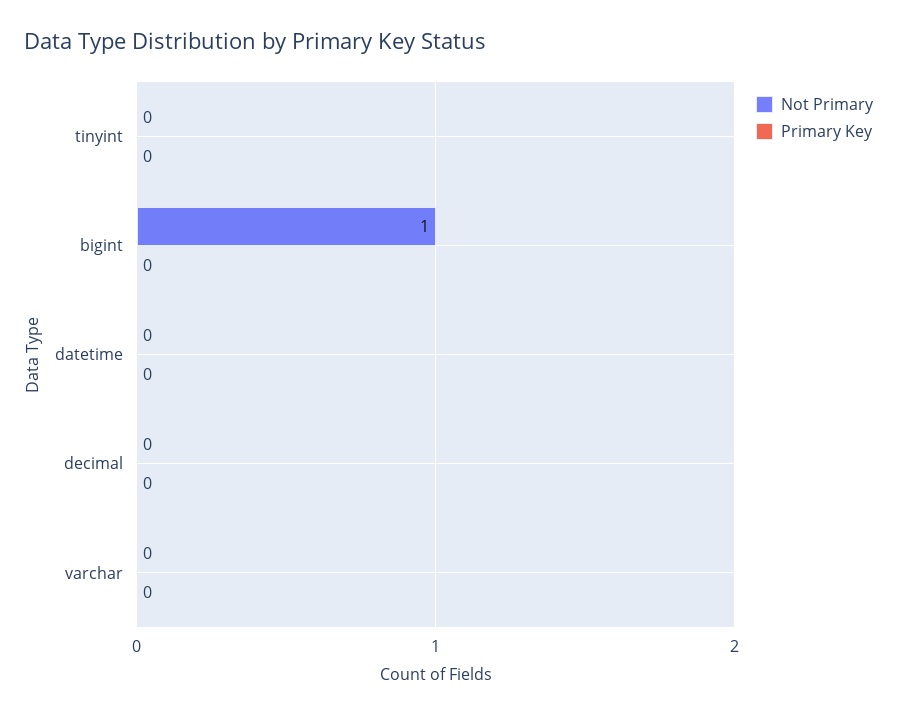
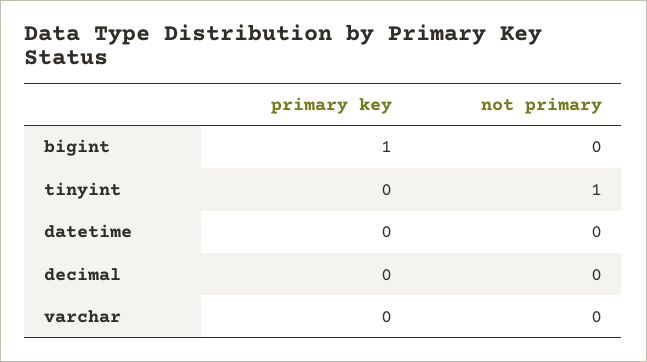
Not Primary, tinyint: 0 -> 1
Not Primary, bigint: 1 -> 0
Primary Key, bigint: 0 -> 1

